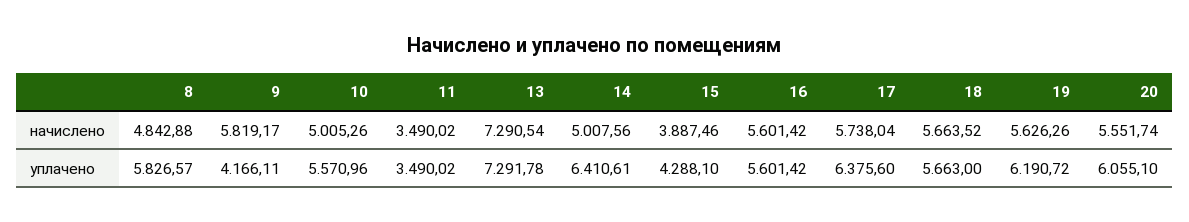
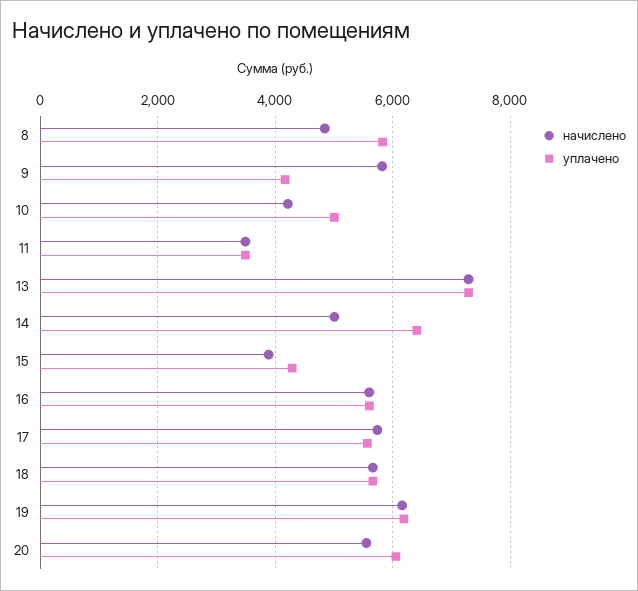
начислено, 10: 5005.26 -> 4200
начислено, 19: 5626.26 -> 6200
уплачено, 10: 5570.96 -> 5000
уплачено, 17: 6375.6 -> 5600

